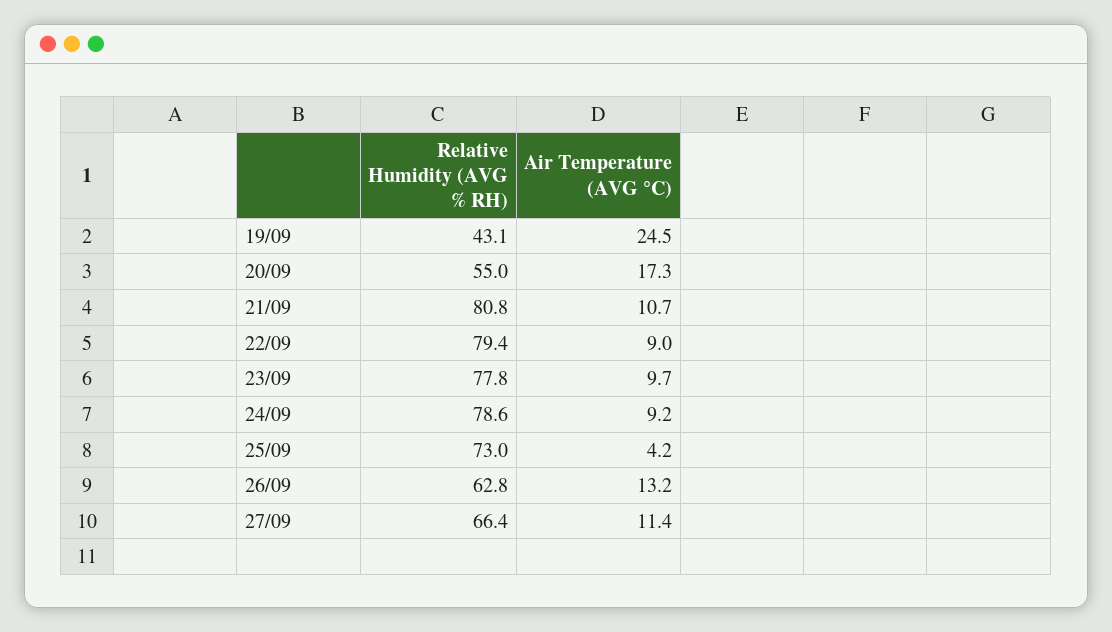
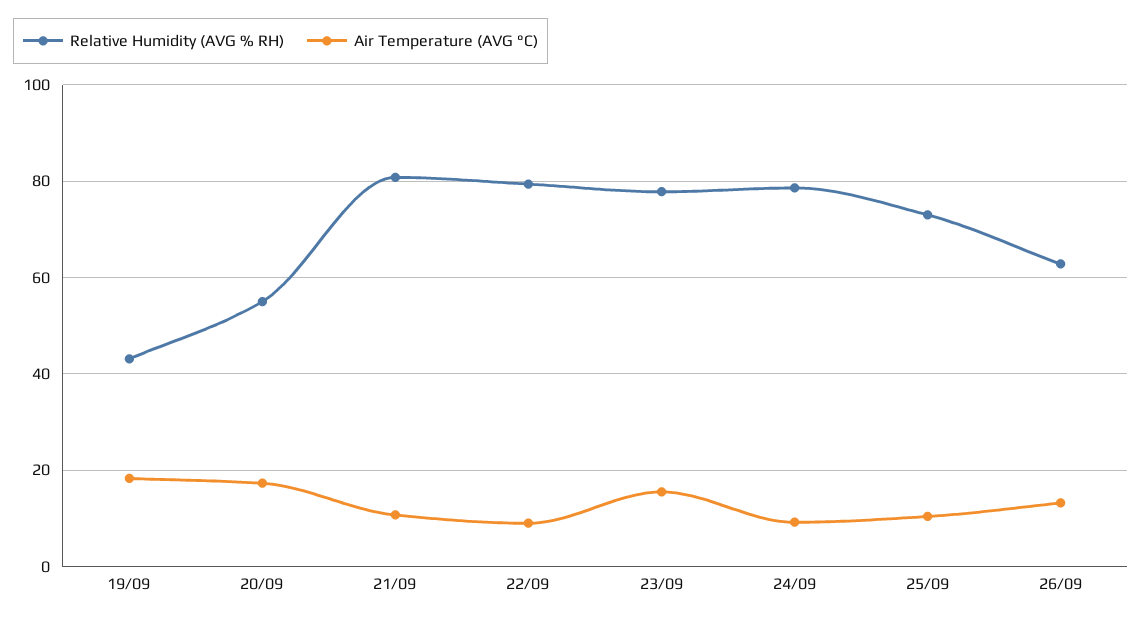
Air Temperature (AVG °C), 19/09: 24.5 -> 18
Air Temperature (AVG °C), 23/09: 9.7 -> 16
Air Temperature (AVG °C), 25/09: 4.2 -> 10
Relative Humidity (AVG % RH), 27/09: 66.4 -> none
Air Temperature (AVG °C), 27/09: 11.4 -> none

